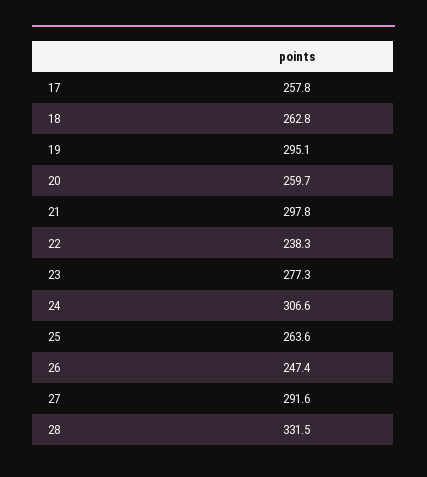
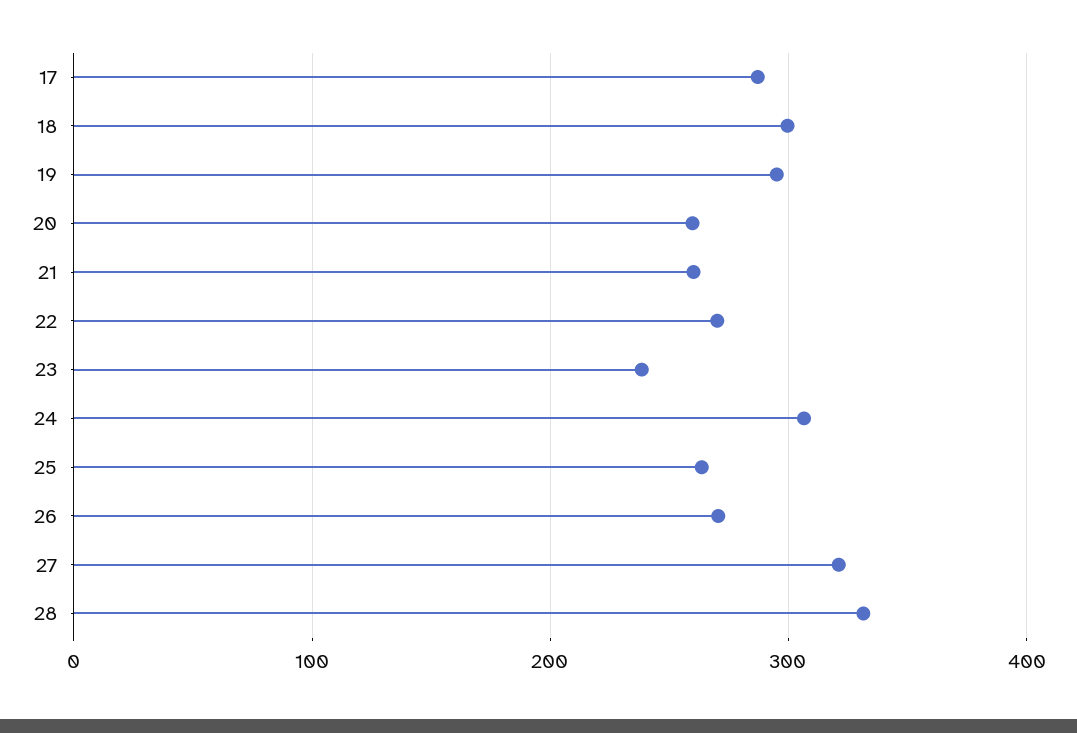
17: 257.8 -> 290
18: 262.8 -> 300
21: 297.8 -> 260
22: 238.3 -> 270
23: 277.3 -> 240
26: 247.4 -> 270
27: 291.6 -> 320

